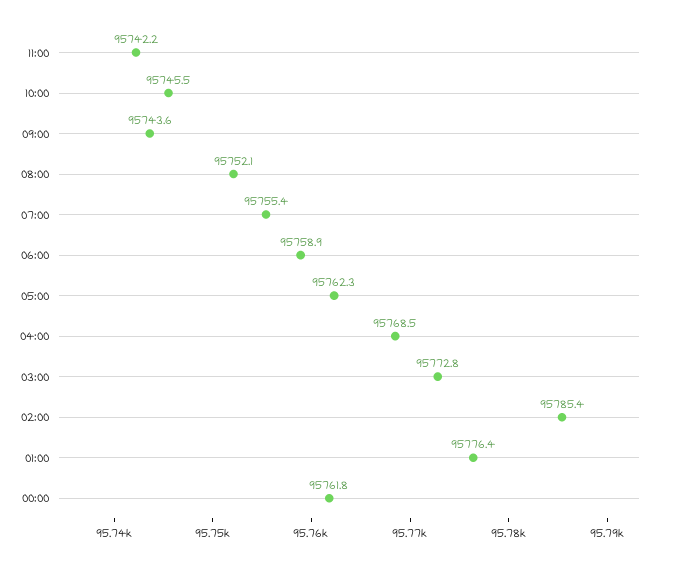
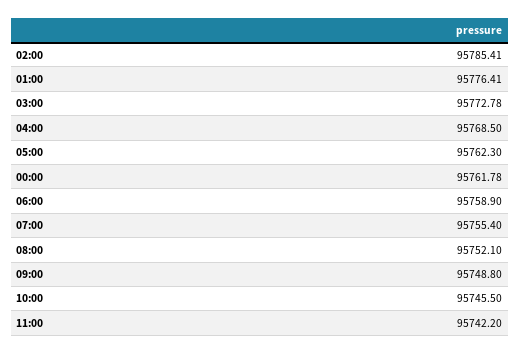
09:00: 95743.6 -> 95748.8

